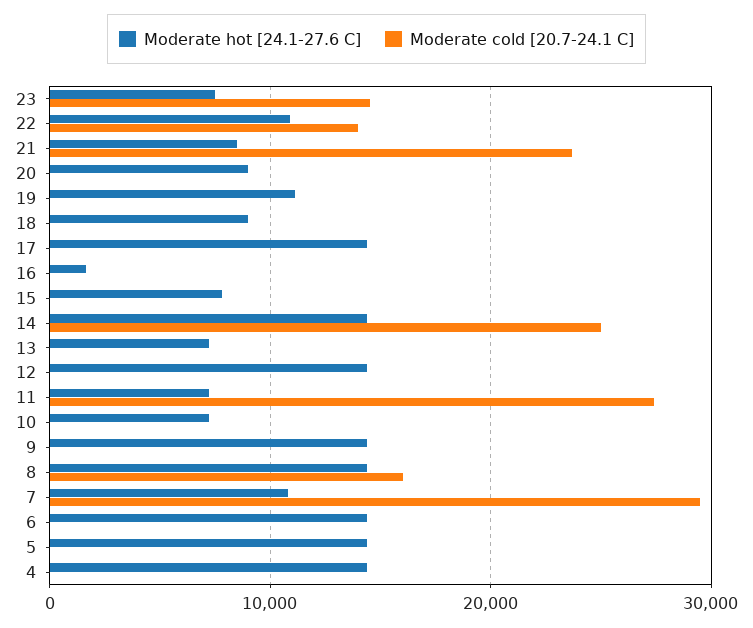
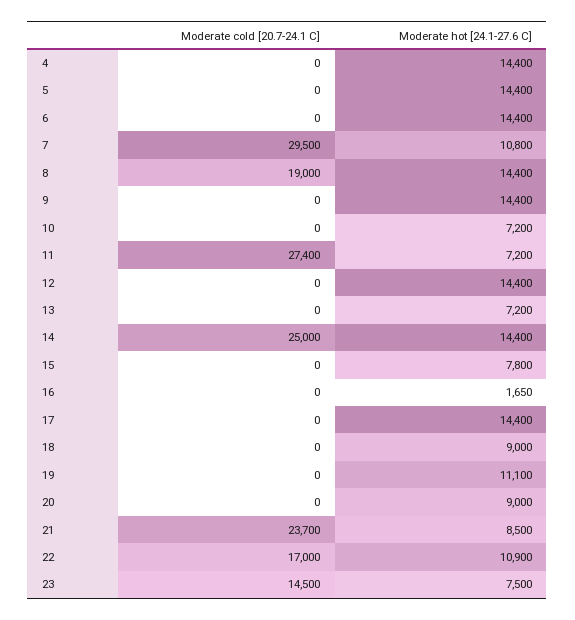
Moderate cold [20.7-24.1 C], 22: 14000 -> 17000
Moderate cold [20.7-24.1 C], 8: 16000 -> 19000

